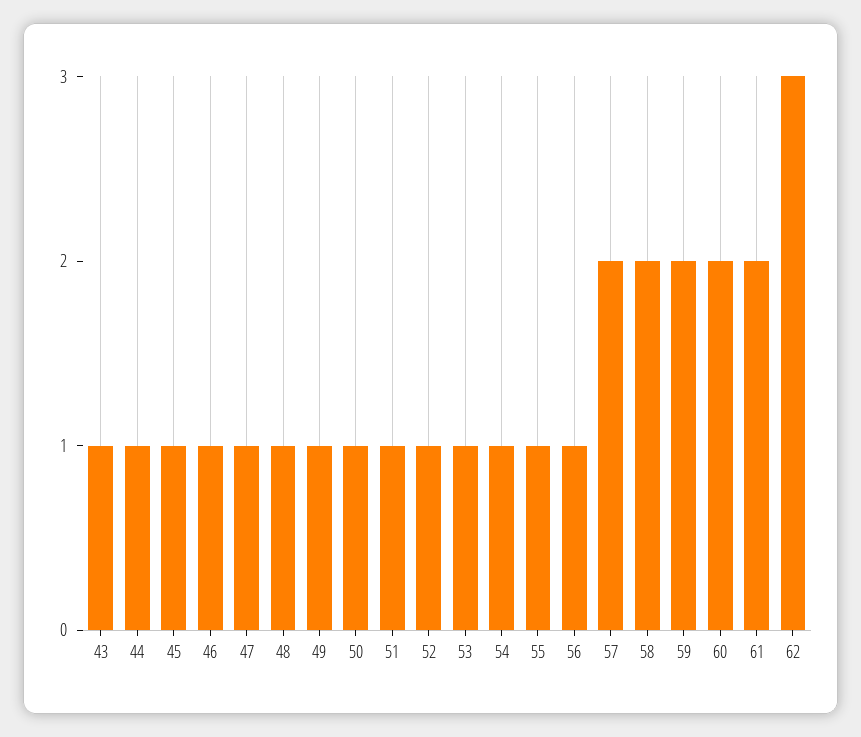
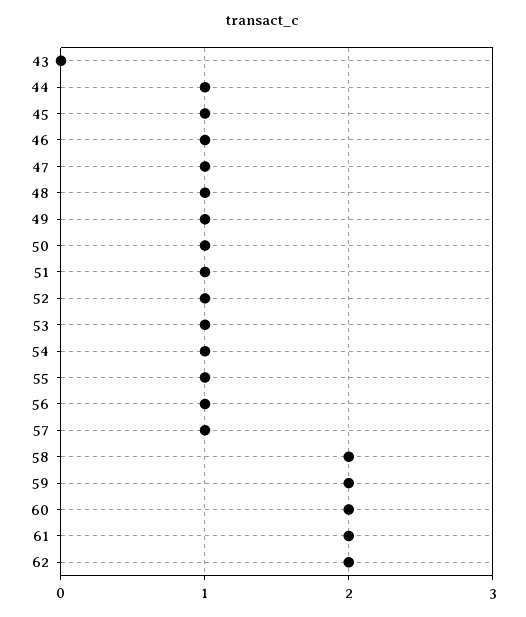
43: 1 -> 0
57: 2 -> 1
62: 3 -> 2

